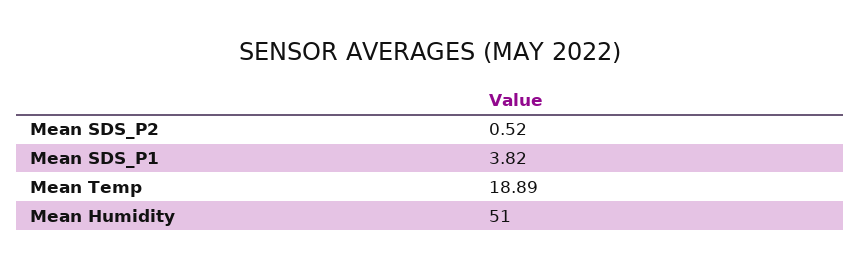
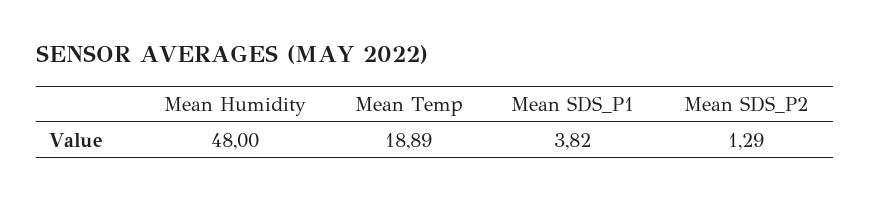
Mean SDS_P2: 0.52 -> 1.29
Mean Humidity: 51 -> 48

